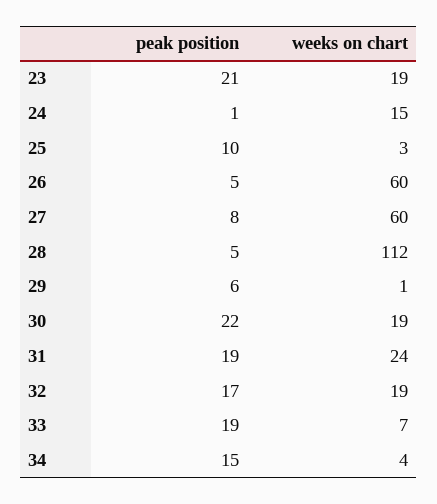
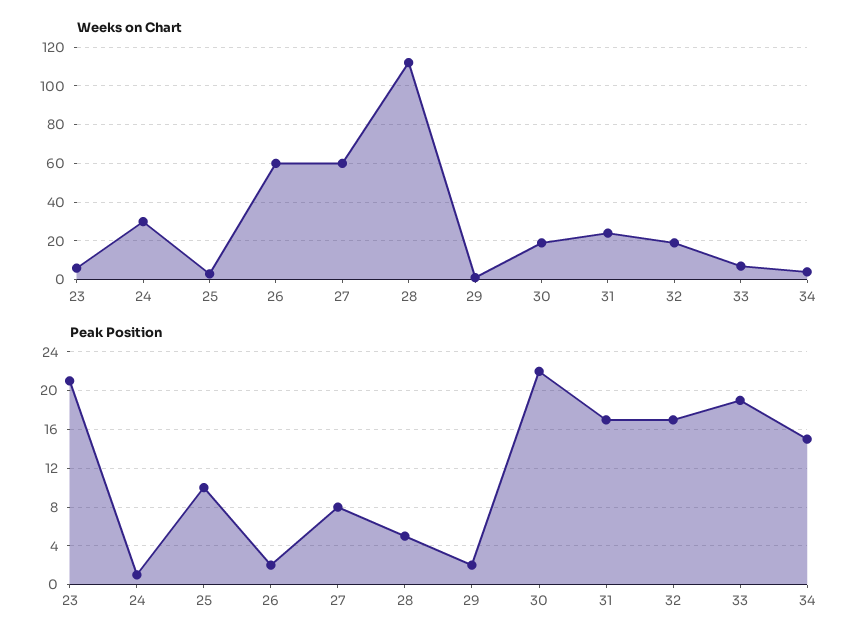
weeks on chart, 23: 19 -> 5
weeks on chart, 24: 15 -> 30
peak position, 26: 5 -> 2
peak position, 29: 6 -> 2
peak position, 31: 19 -> 17

